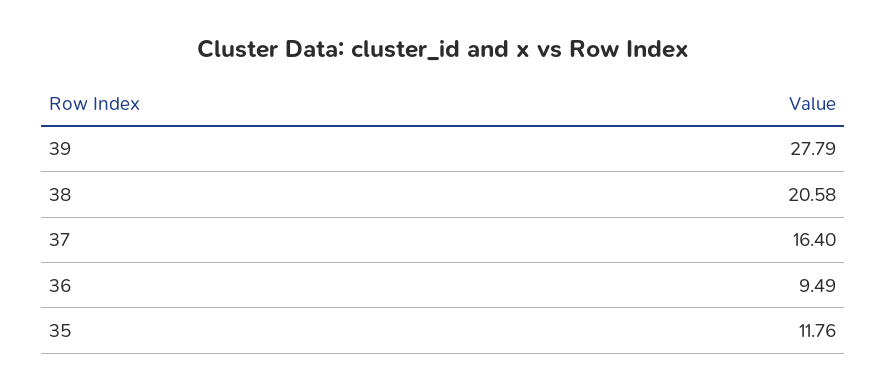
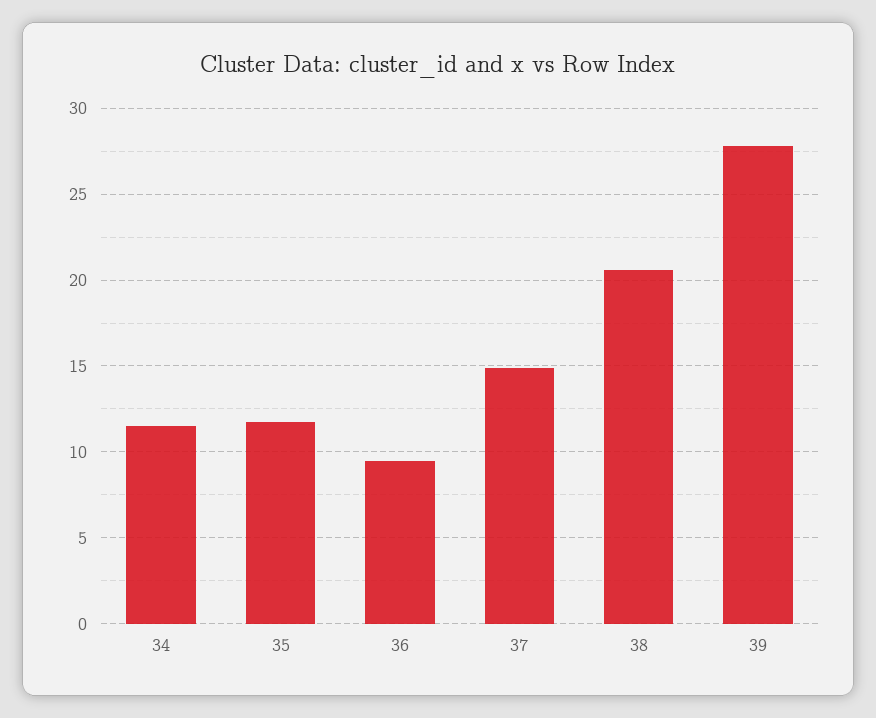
37: 16.4 -> 15
34: none -> 11.5

